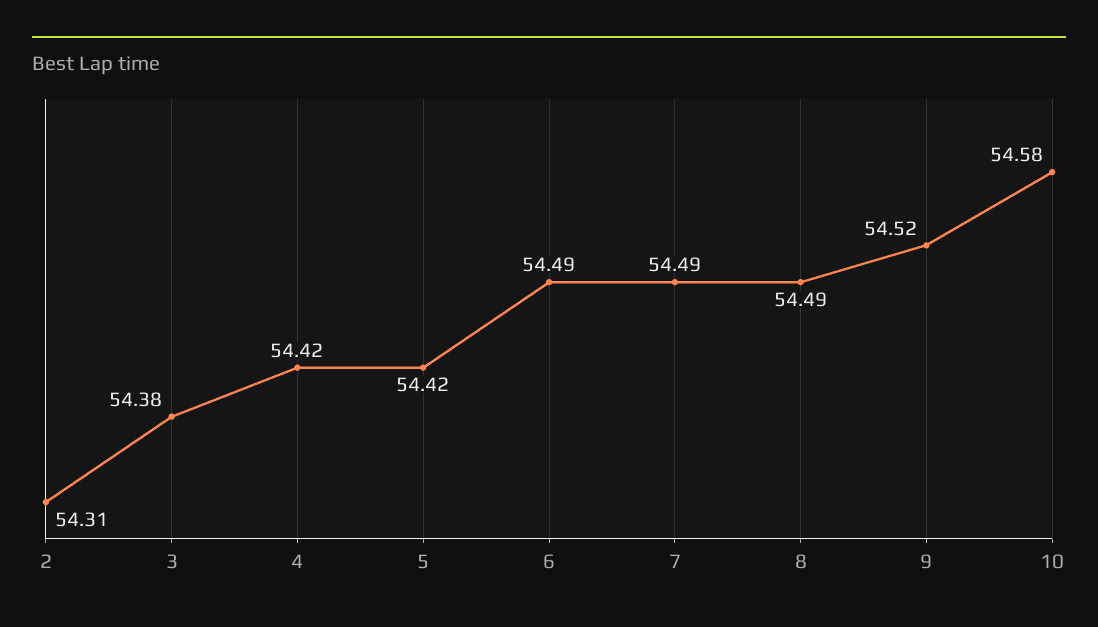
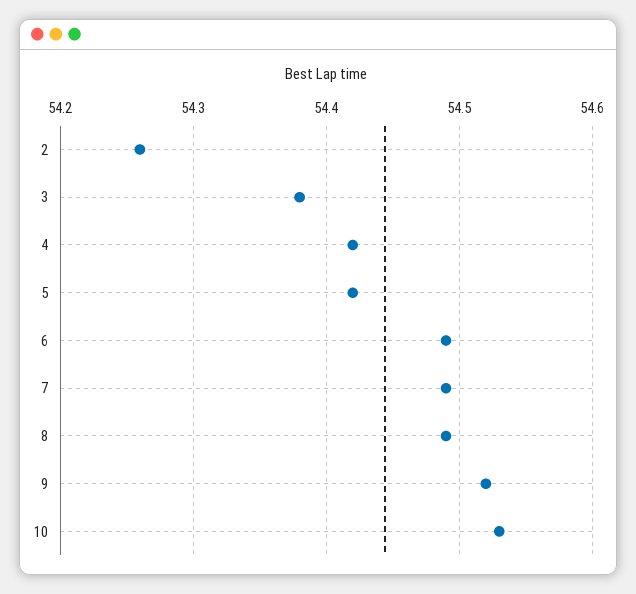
2: 54.31 -> 54.26
10: 54.58 -> 54.53

